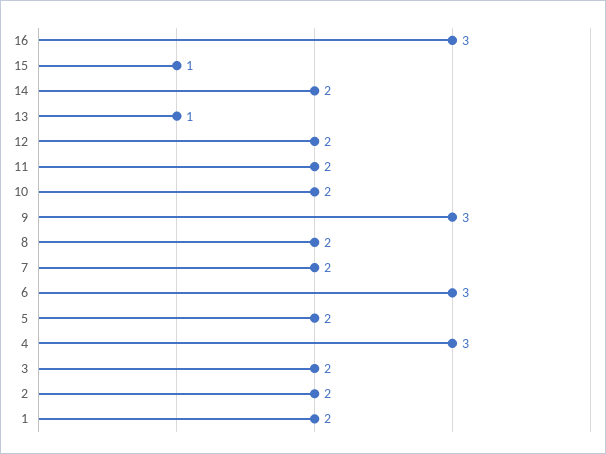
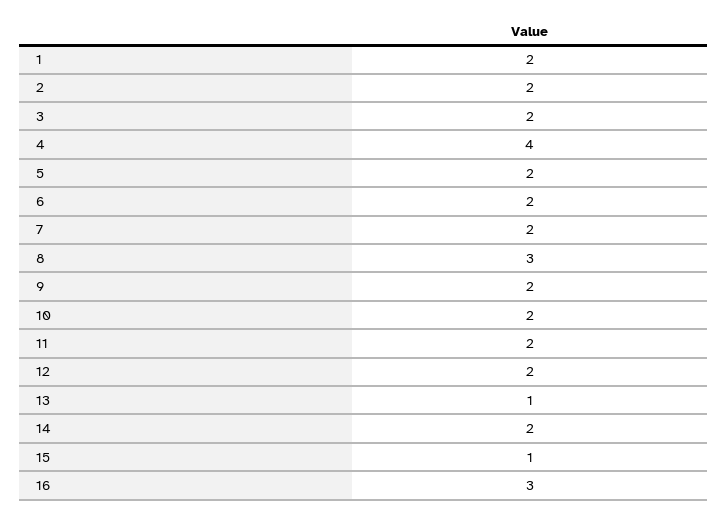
9: 3 -> 2
8: 2 -> 3
6: 3 -> 2
4: 3 -> 4

